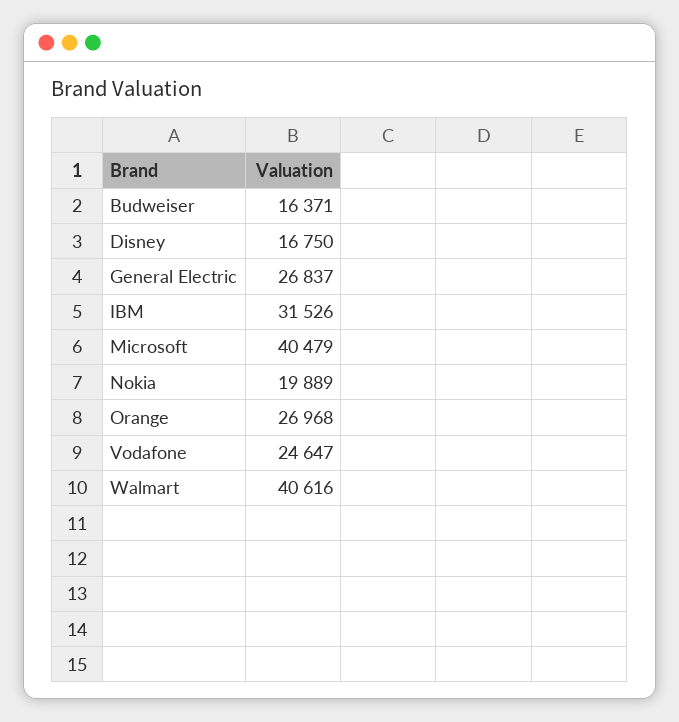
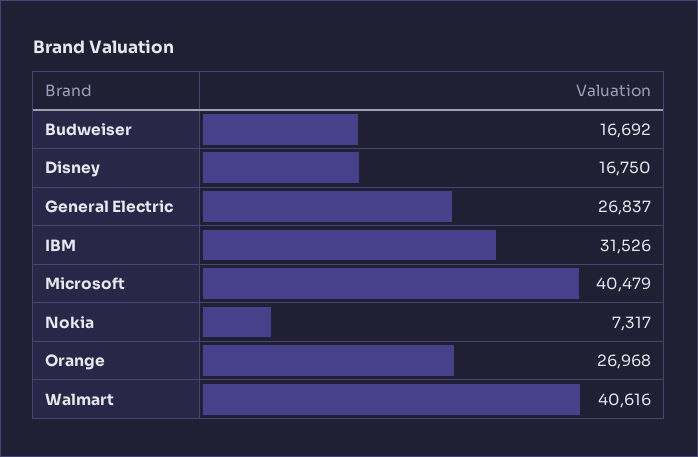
Budweiser: 16371 -> 16692
Nokia: 19889 -> 7317
Vodafone: 24647 -> none

